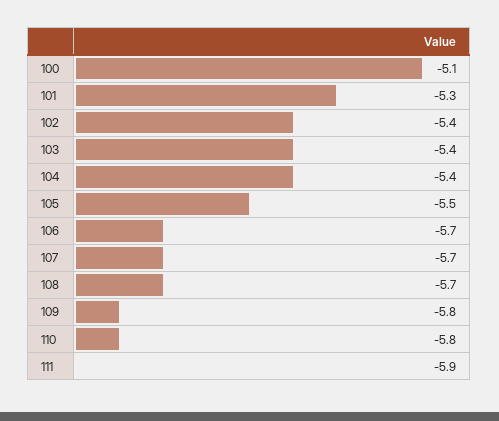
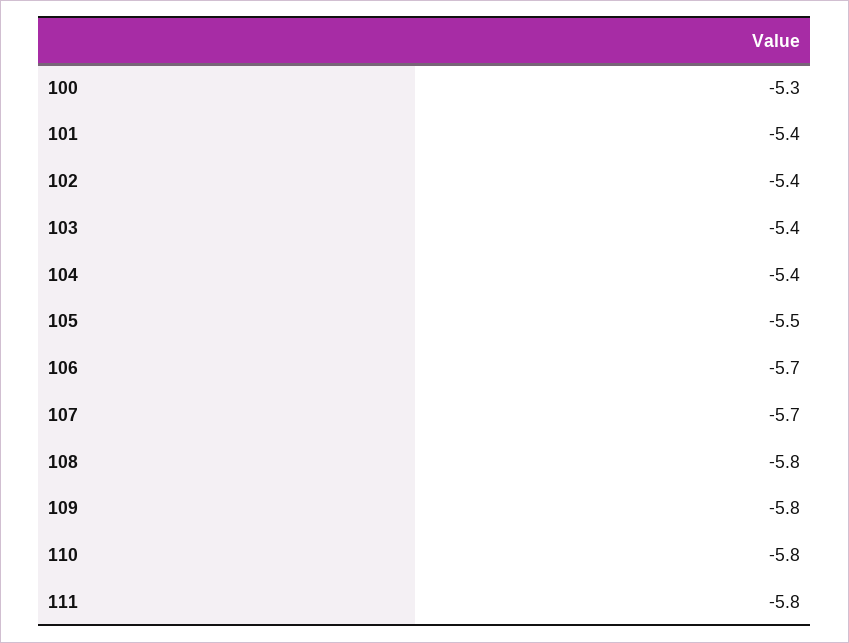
100: -5.1 -> -5.3
101: -5.3 -> -5.4
108: -5.7 -> -5.8
111: -5.9 -> -5.8

